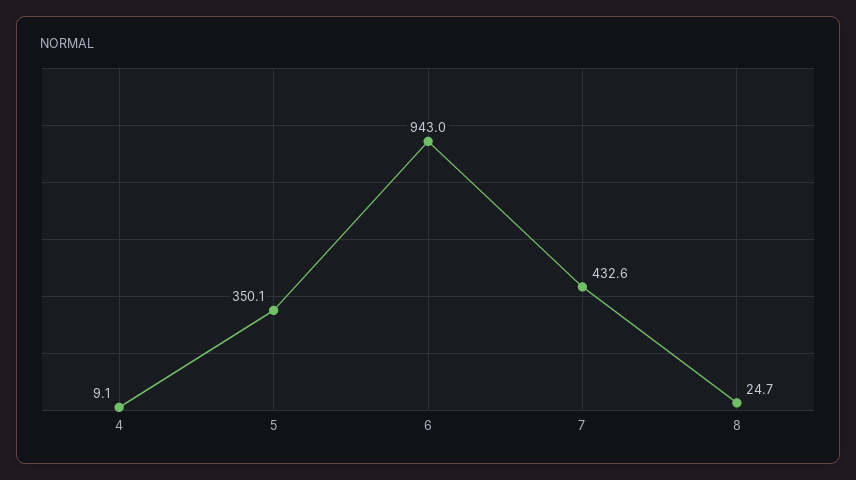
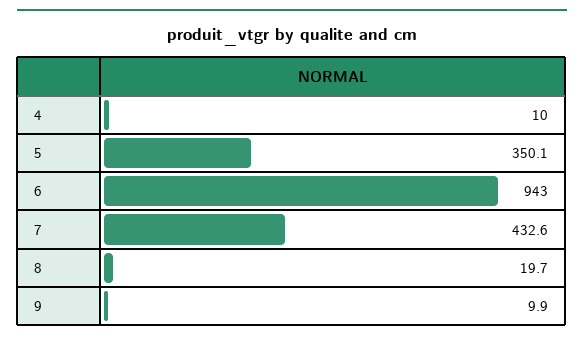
4: 9.1 -> 10
8: 24.7 -> 19.7
9: none -> 9.9

